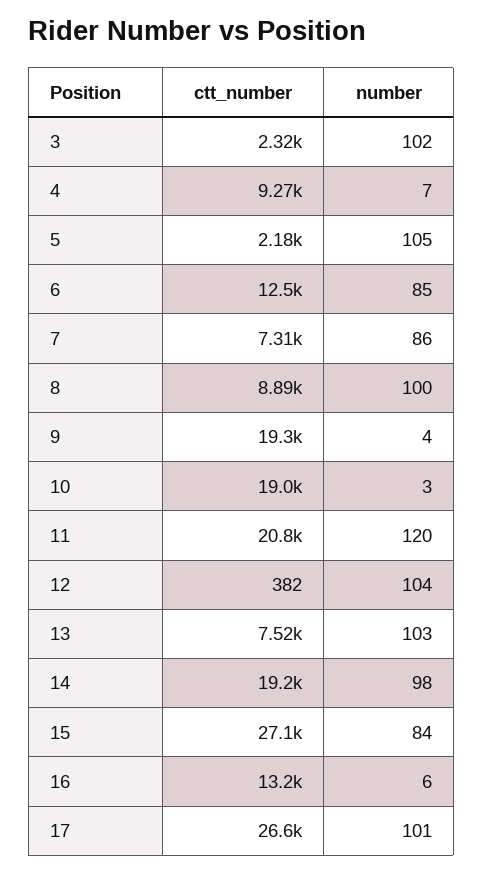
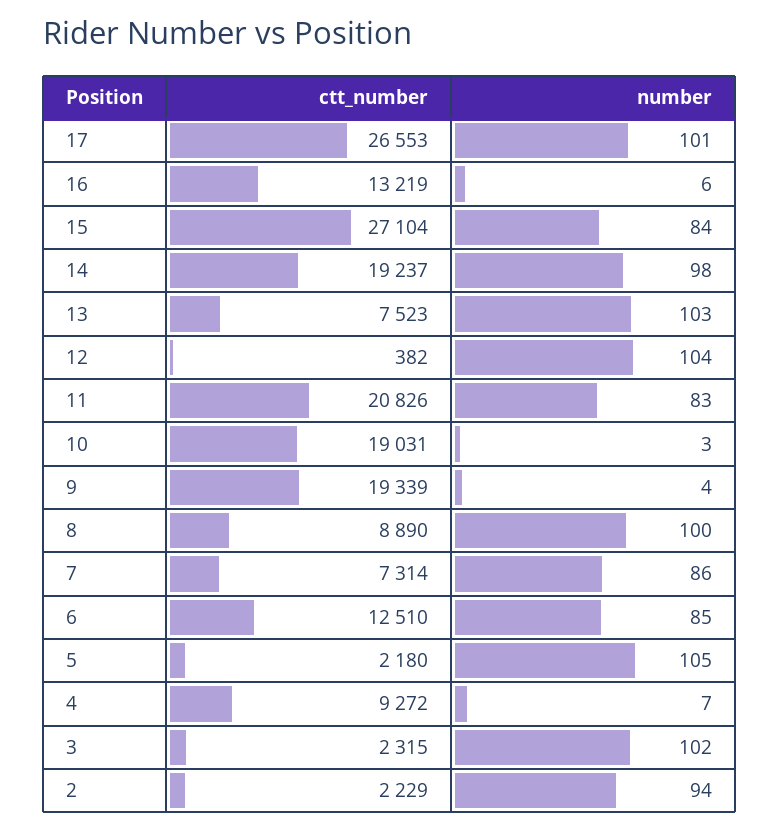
number, 11: 120 -> 83
ctt_number, 2: none -> 2229
number, 2: none -> 94

